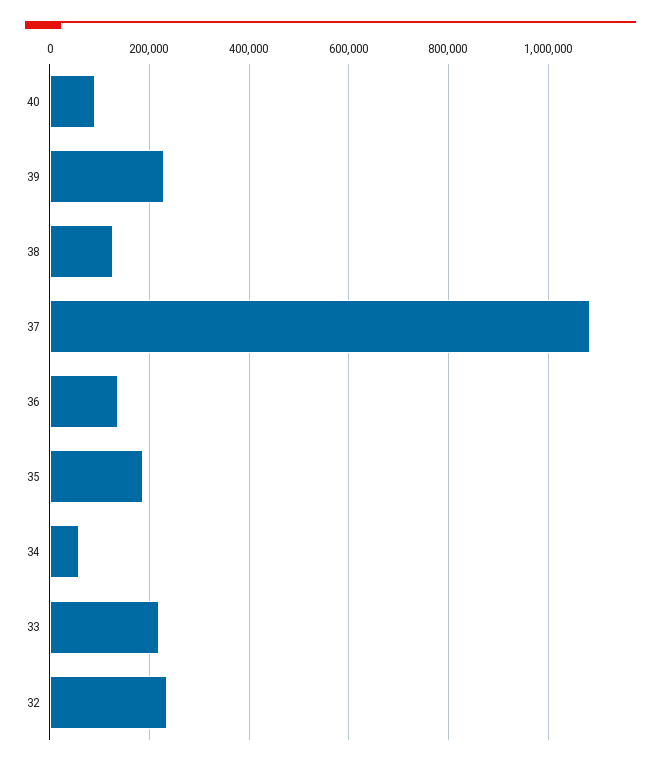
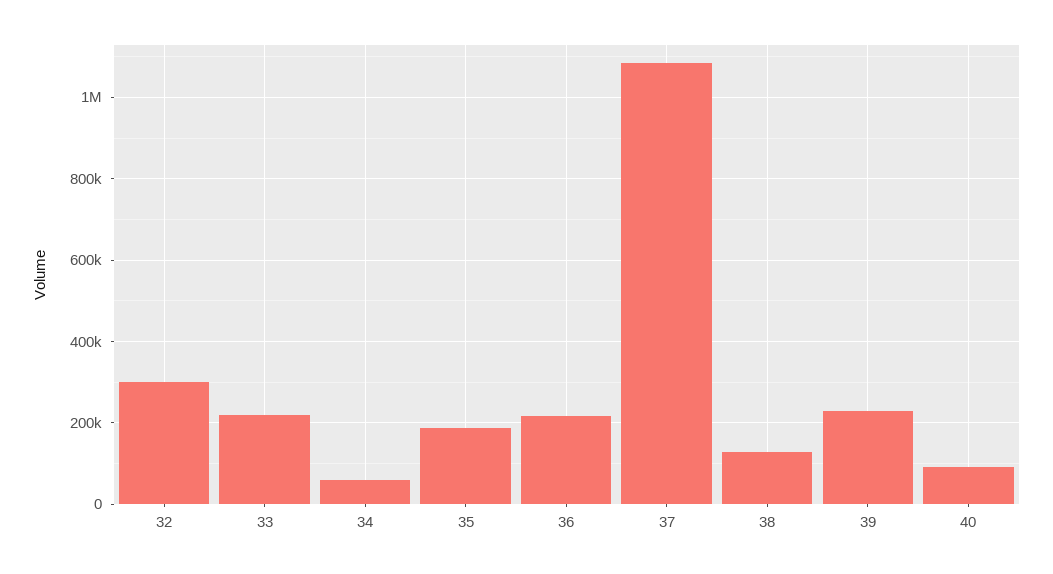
36: 140000 -> 220000
32: 240000 -> 300000

